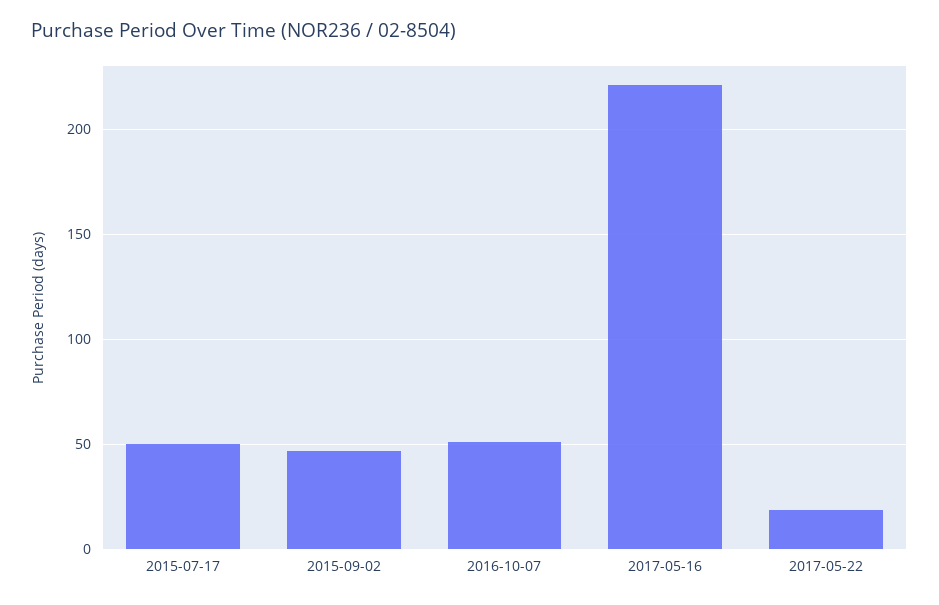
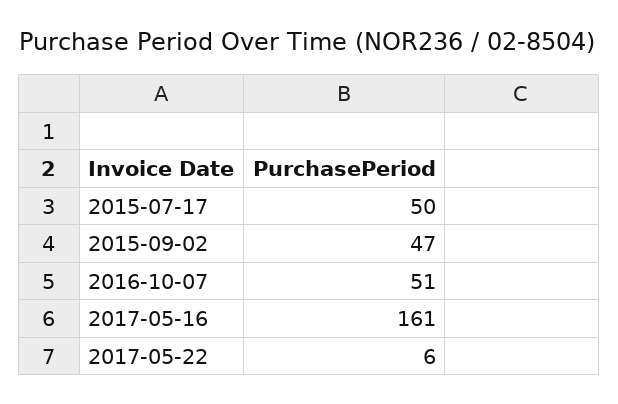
2017-05-16: 220 -> 161
2017-05-22: 20 -> 6

